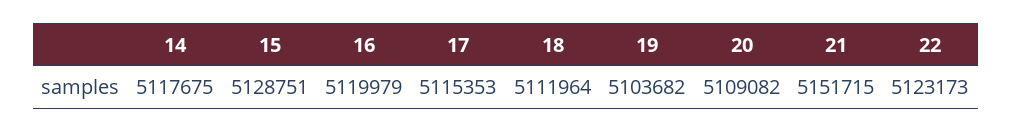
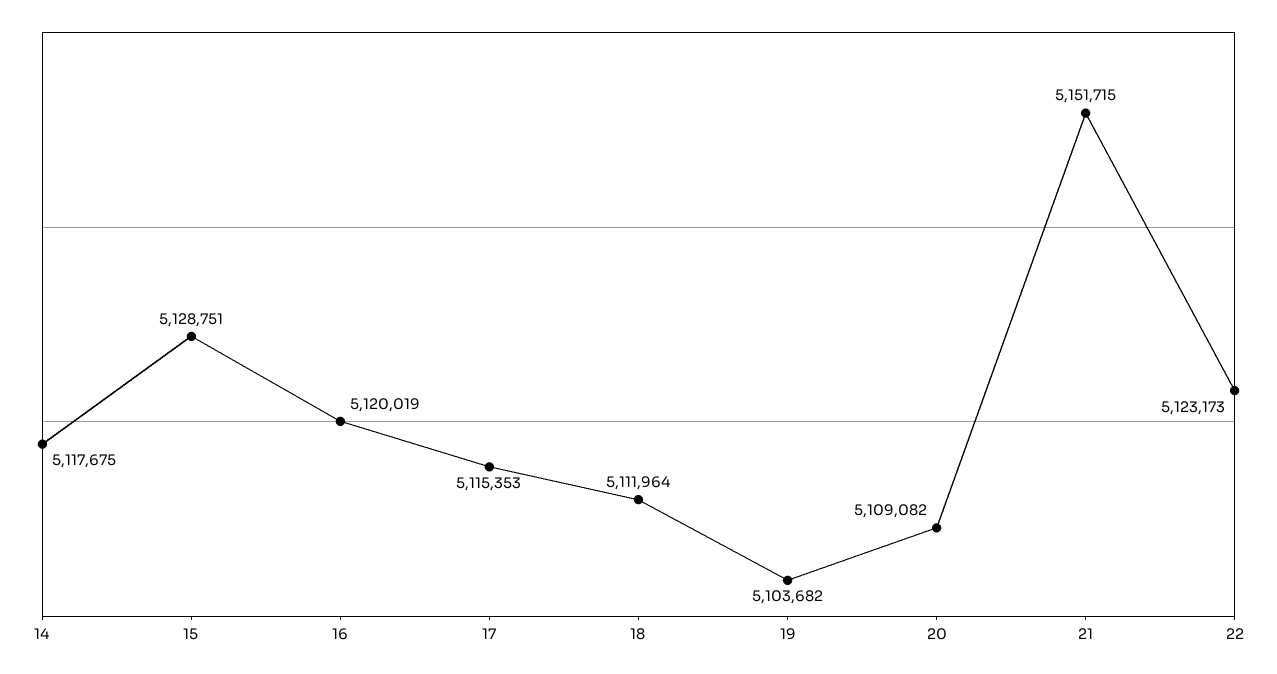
16: 5119979 -> 5120019

